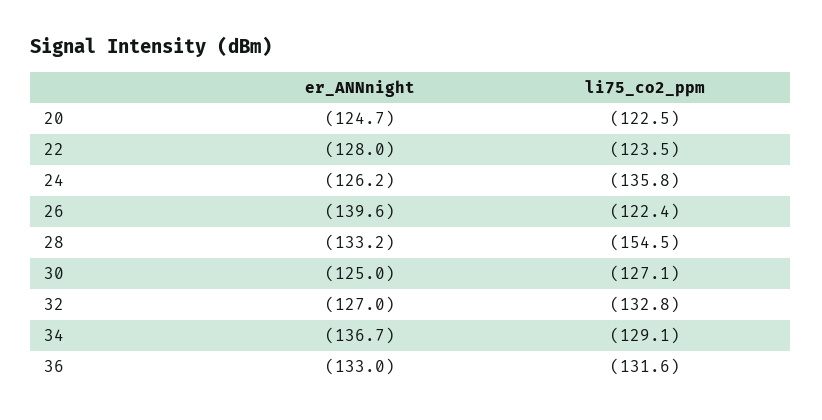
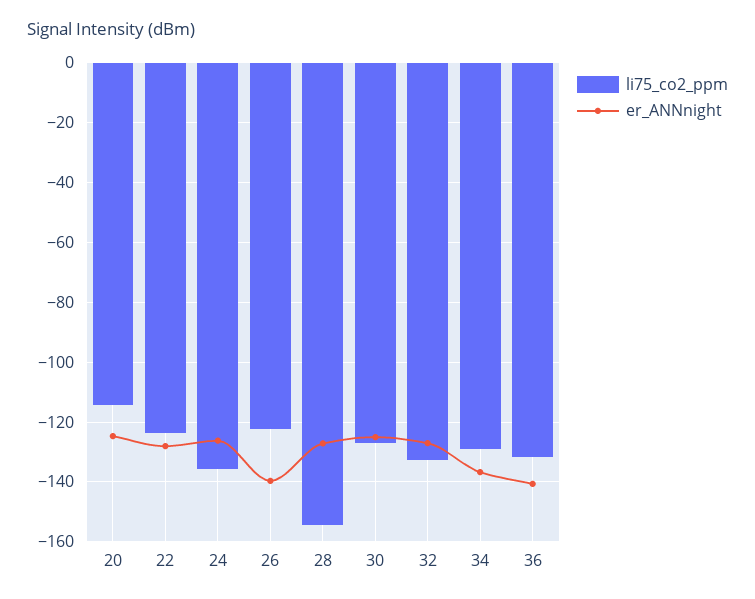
li75_co2_ppm, 20: -122.5 -> -115
er_ANNnight, 28: -133.2 -> -127.5
er_ANNnight, 36: -133 -> -140

